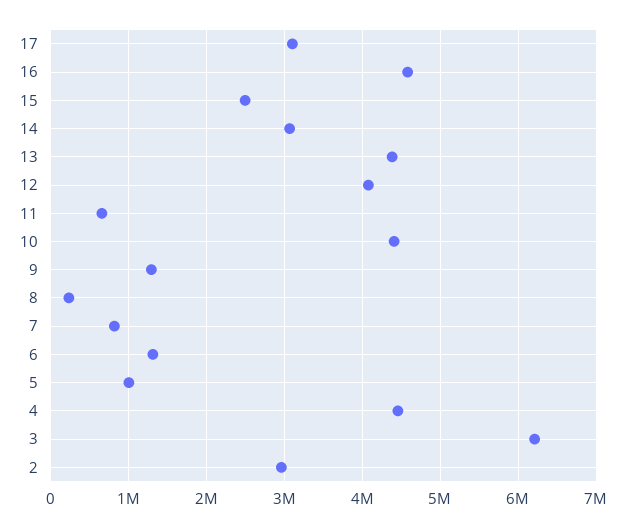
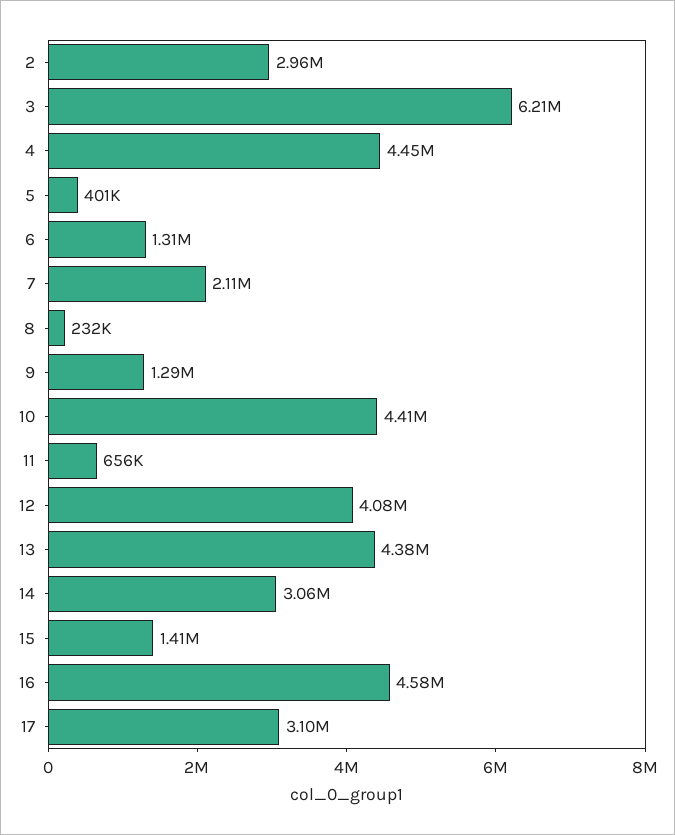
15: 2500000 -> 1410000
7: 800000 -> 2110000
5: 1000000 -> 401000

